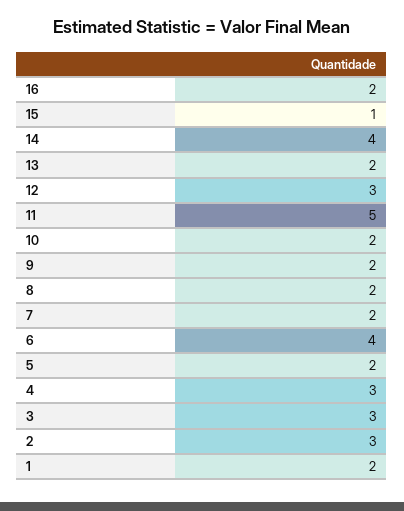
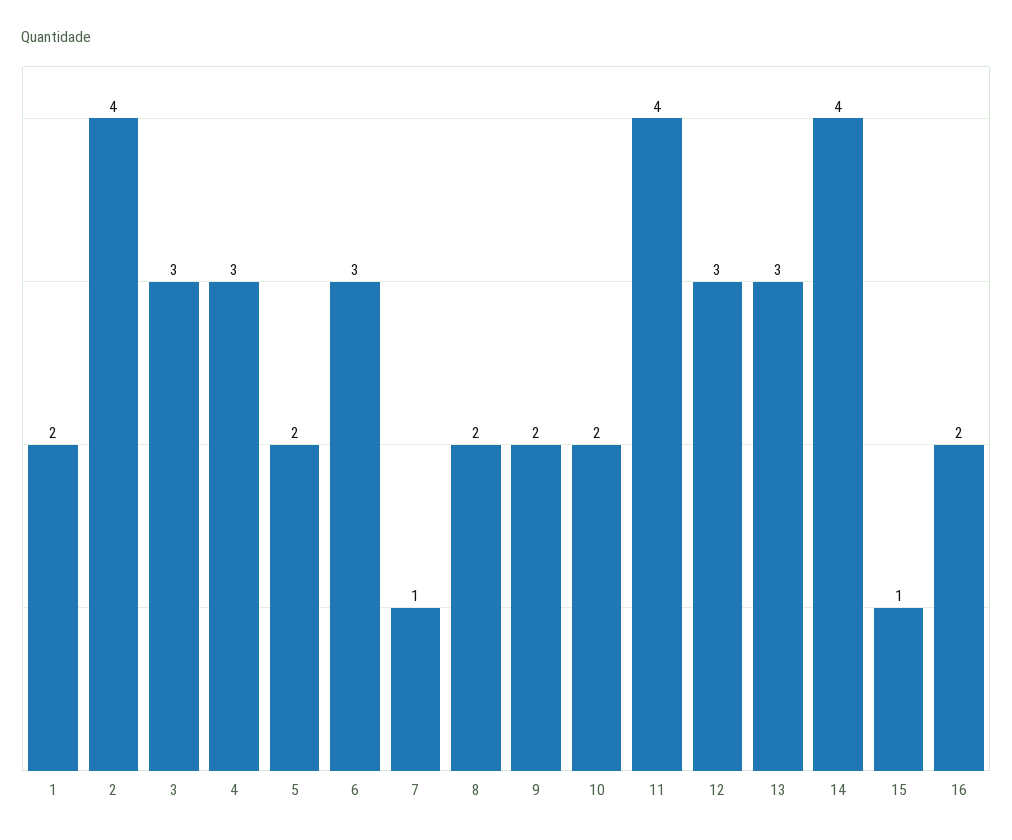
13: 2 -> 3
11: 5 -> 4
7: 2 -> 1
6: 4 -> 3
2: 3 -> 4

